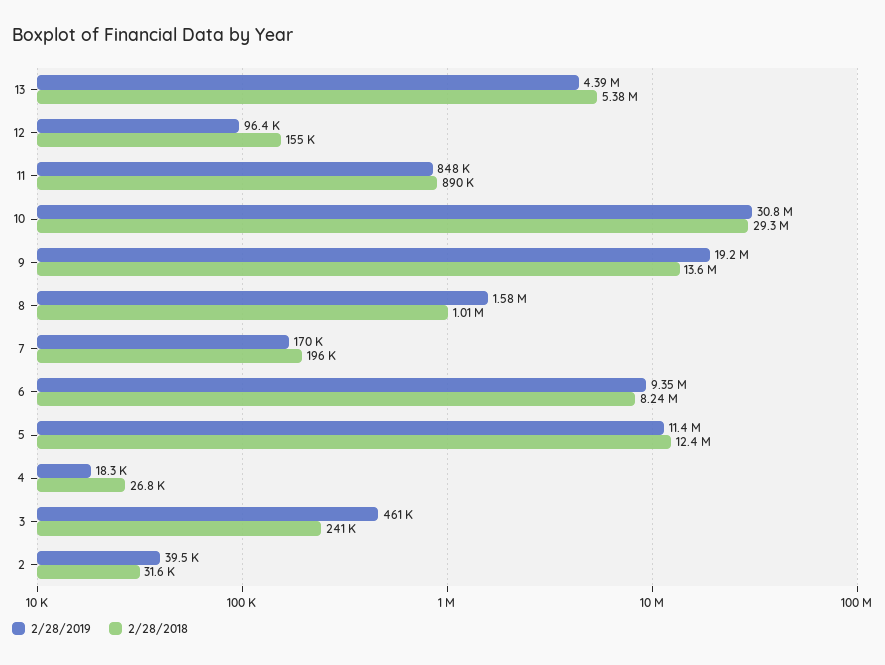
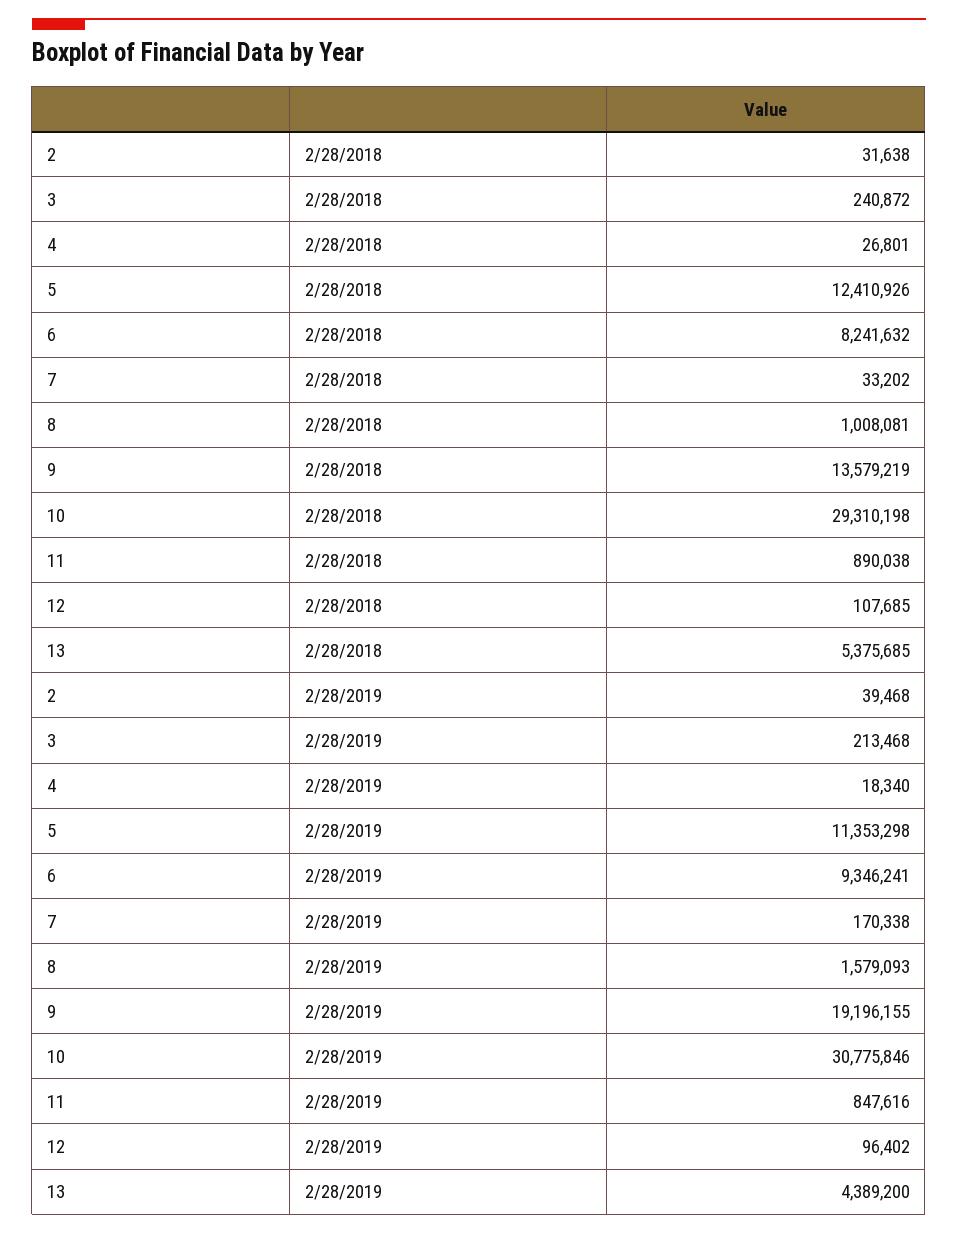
2/28/2018, 12: 155000 -> 107685
2/28/2018, 7: 196000 -> 33202
2/28/2019, 3: 461000 -> 213468

